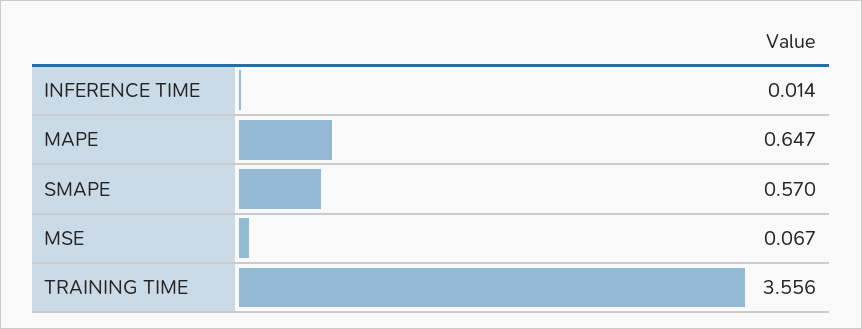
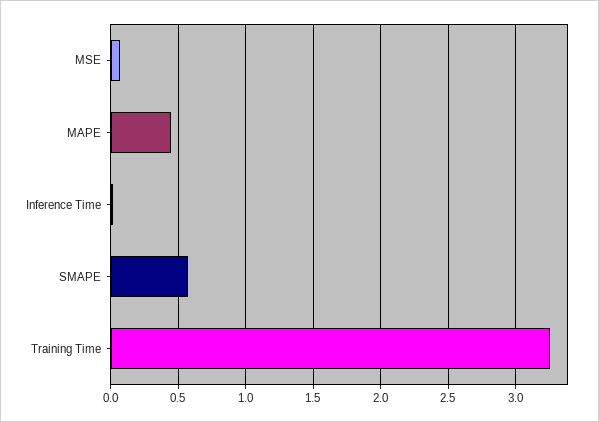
MAPE: 0.647 -> 0.45
TRAINING TIME: 3.556 -> 3.25

